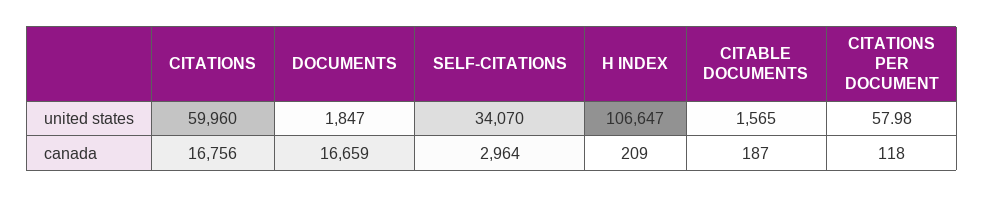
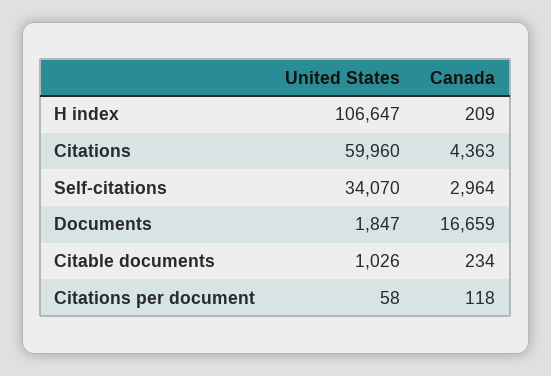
CITABLE DOCUMENTS, united states: 1565 -> 1026
CITATIONS, canada: 16756 -> 4363
CITABLE DOCUMENTS, canada: 187 -> 234

